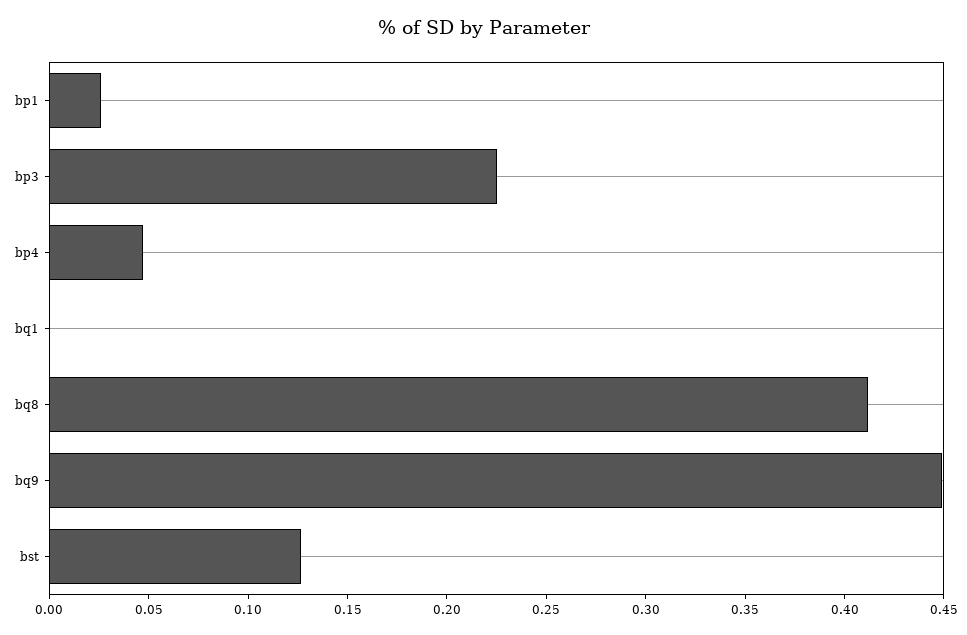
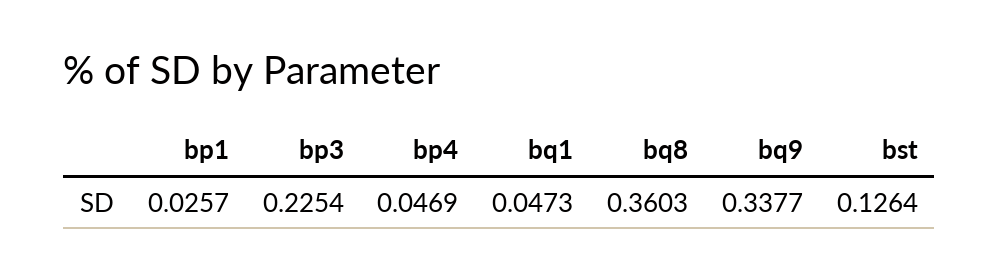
bq1: 0 -> 0.0473
bq8: 0.41 -> 0.3603
bq9: 0.45 -> 0.3377

